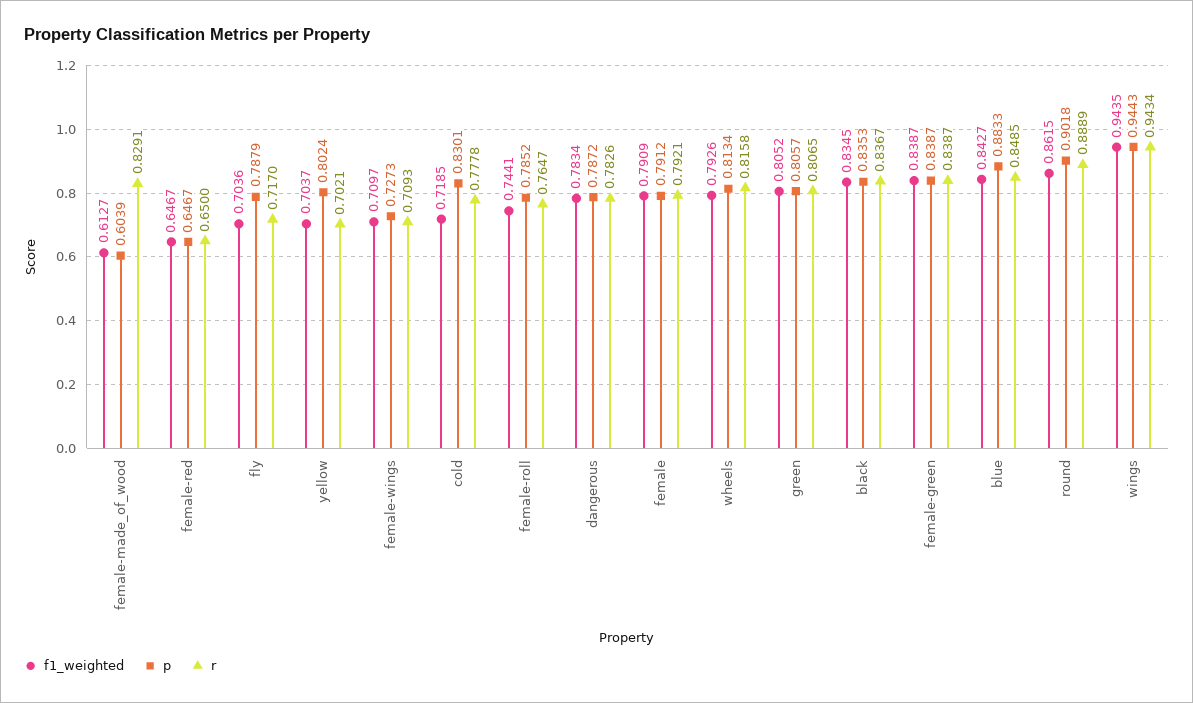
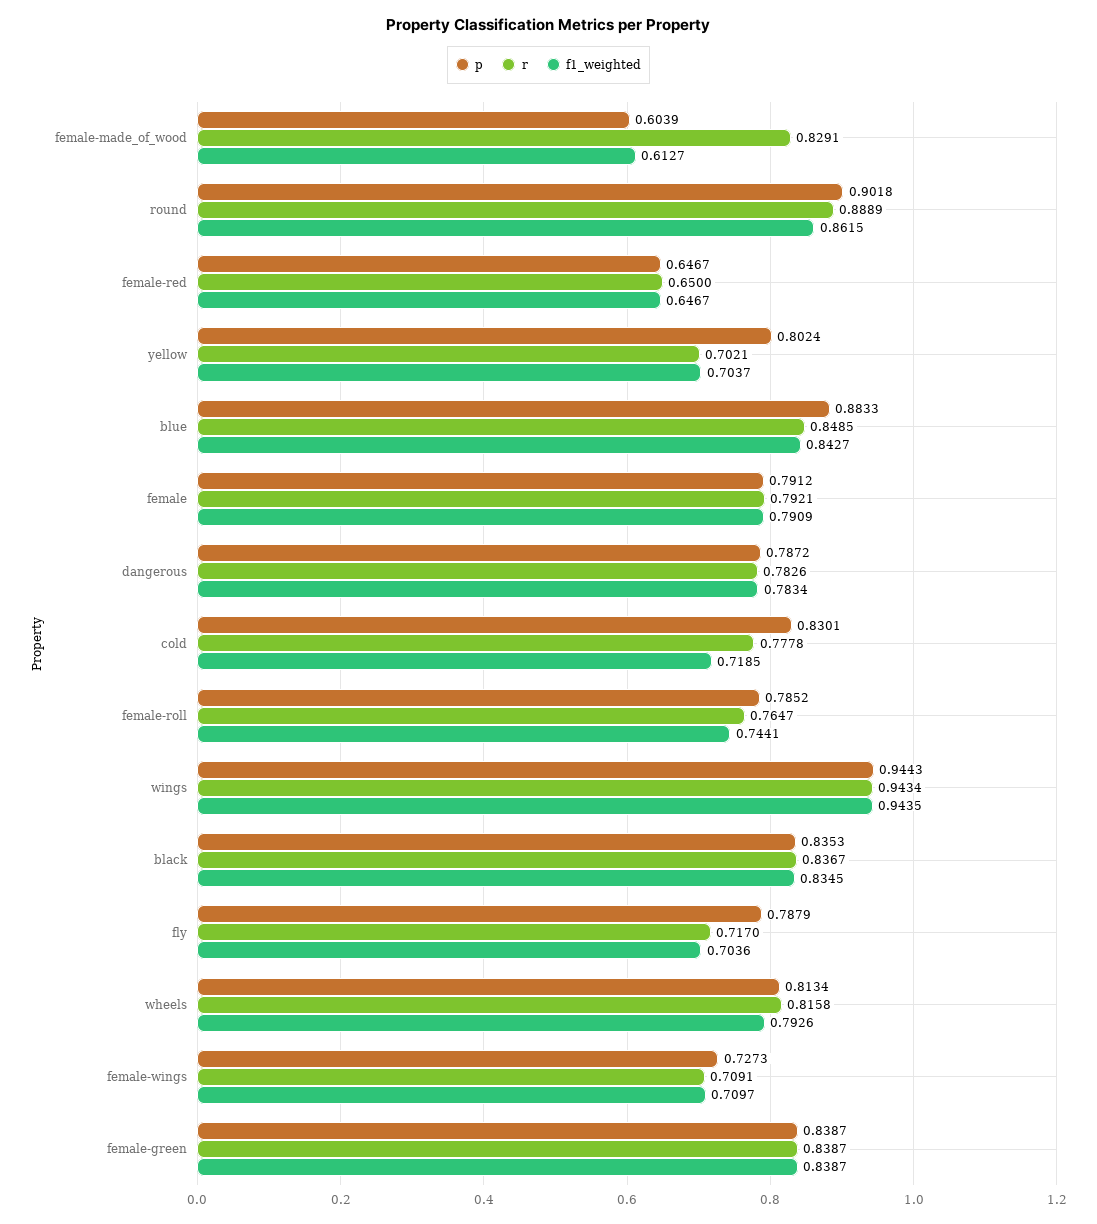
r, female-wings: 0.7093 -> 0.7091
f1_weighted, green: 0.8052 -> none
p, green: 0.8057 -> none
r, green: 0.8065 -> none

